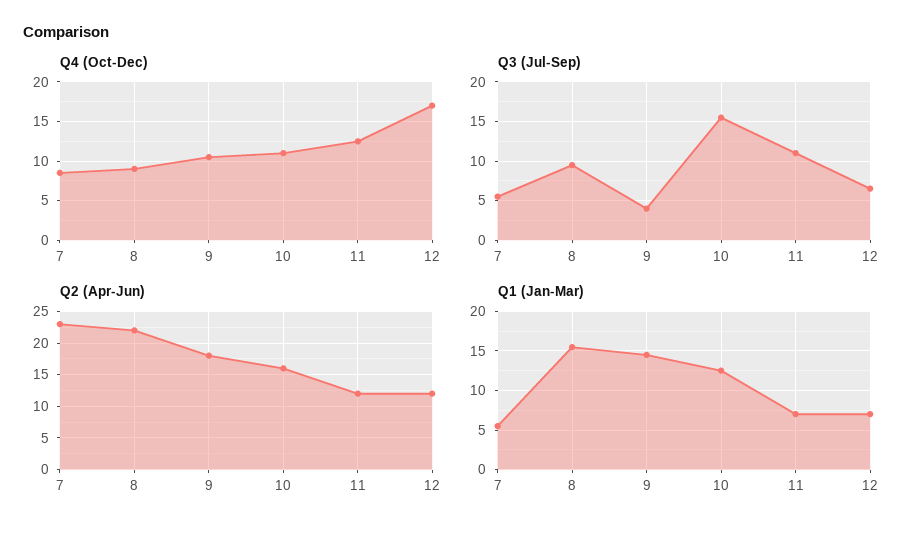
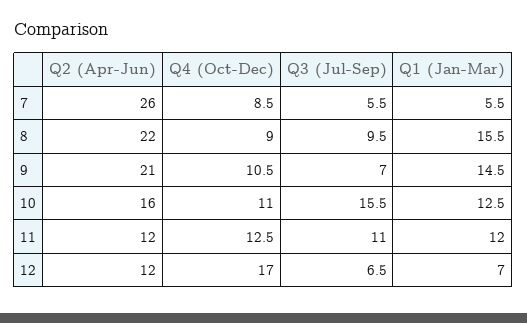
Q3 (Jul-Sep), 9: 4 -> 7
Q2 (Apr-Jun), 7: 23 -> 26
Q2 (Apr-Jun), 9: 18 -> 21
Q1 (Jan-Mar), 11: 7 -> 12

